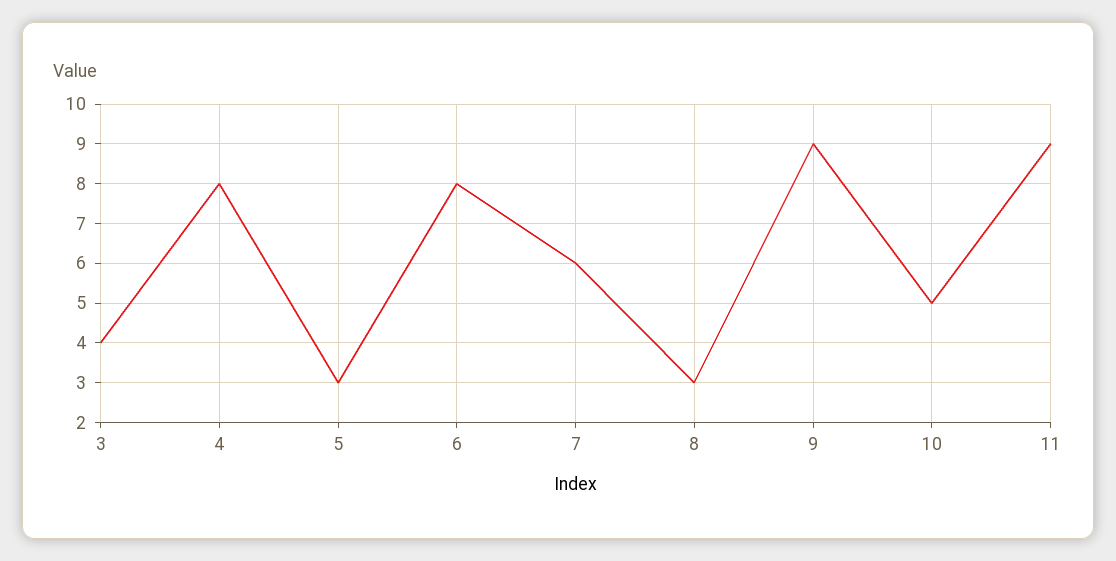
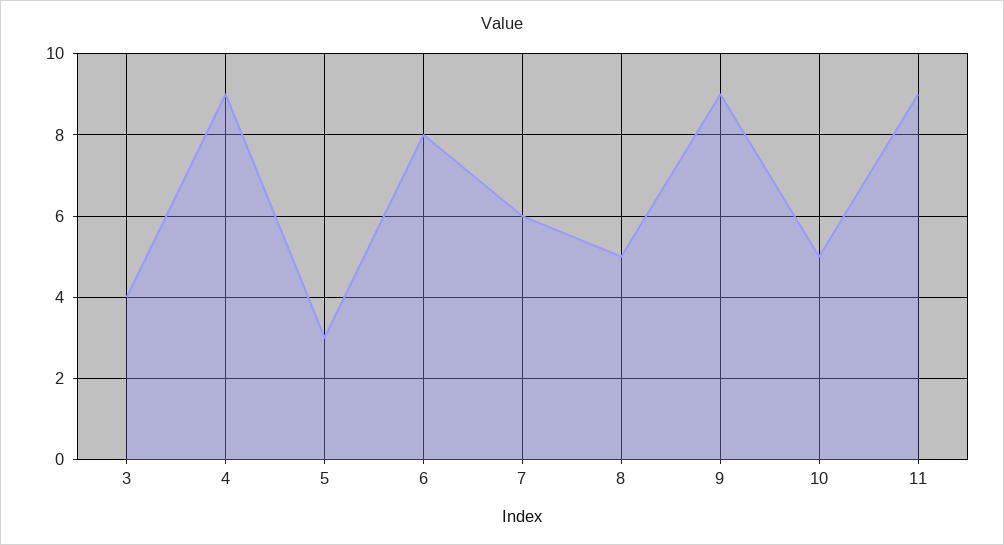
4: 8 -> 9
8: 3 -> 5

